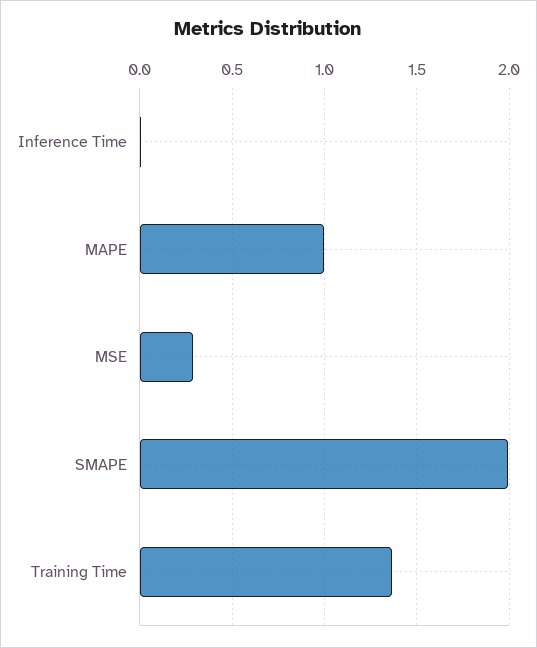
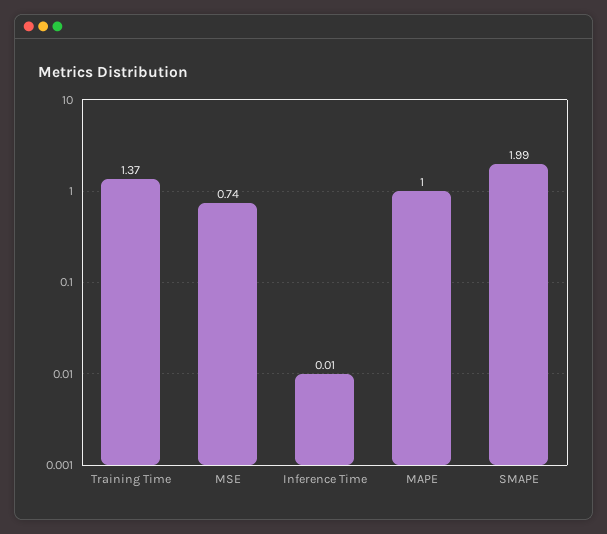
MSE: 0.3 -> 0.74

